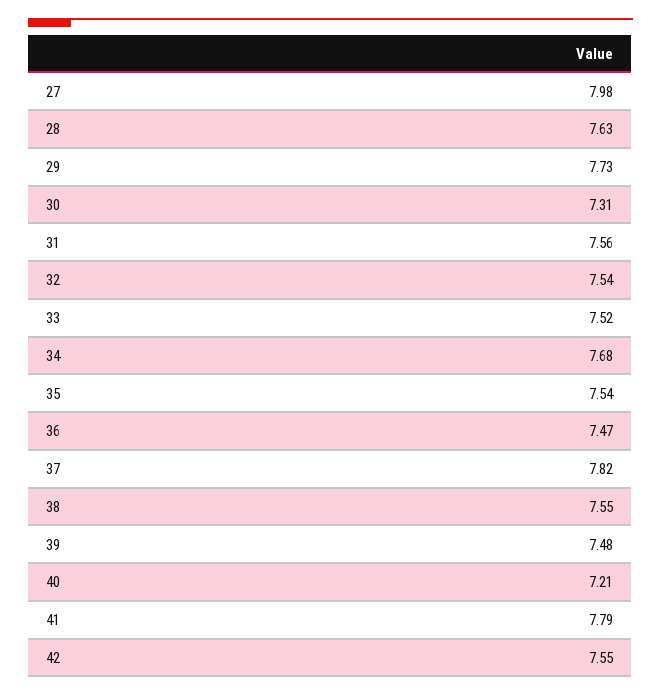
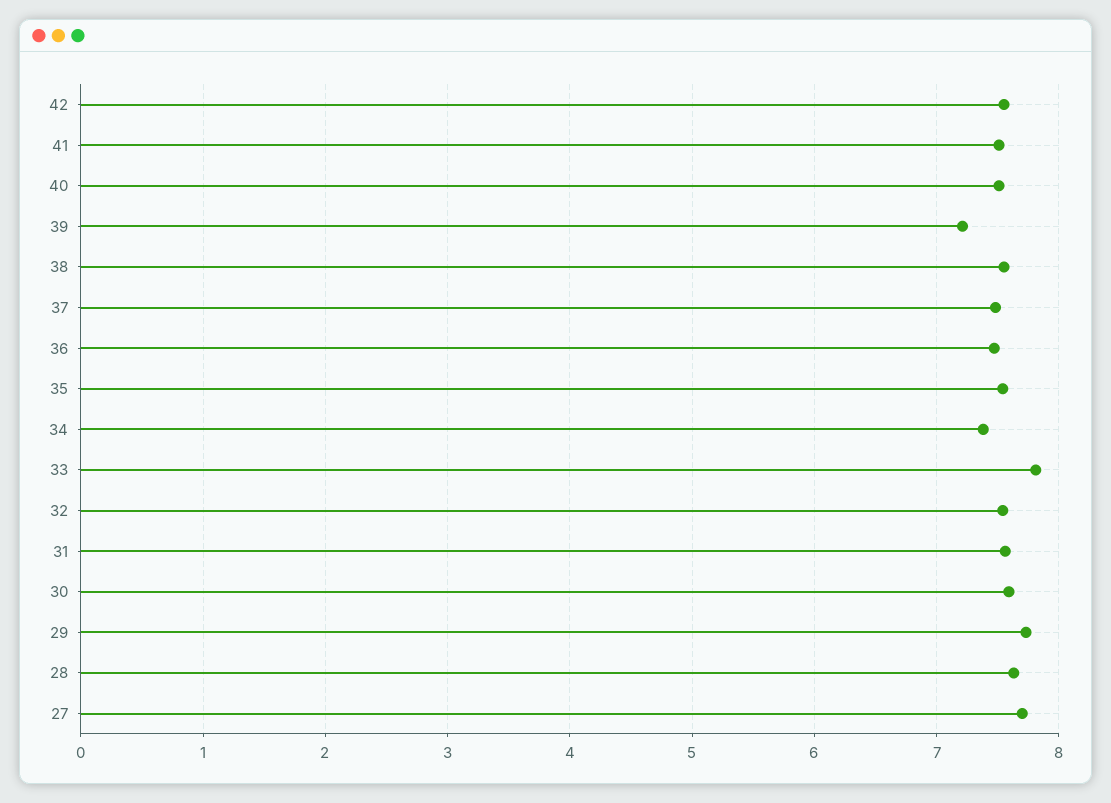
27: 7.98 -> 7.7
30: 7.31 -> 7.6
33: 7.52 -> 7.8
34: 7.68 -> 7.4
37: 7.82 -> 7.5
39: 7.48 -> 7.2
40: 7.21 -> 7.5
41: 7.79 -> 7.5

